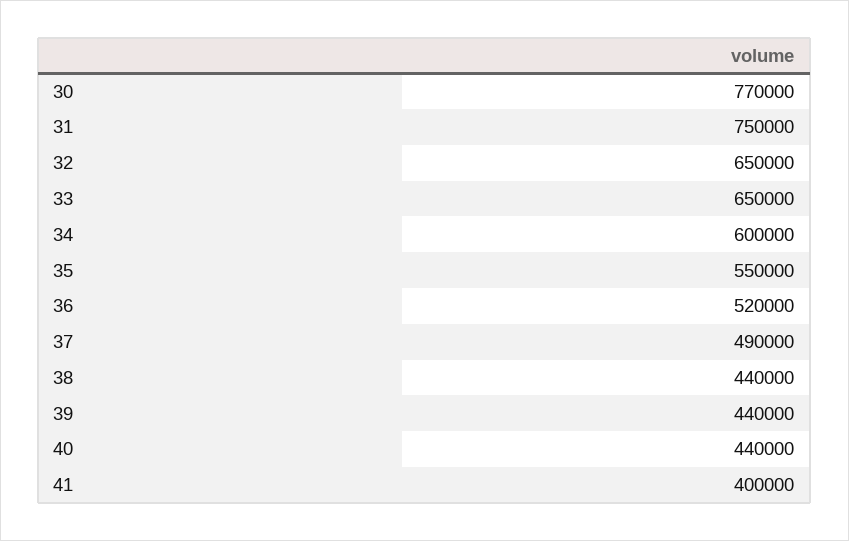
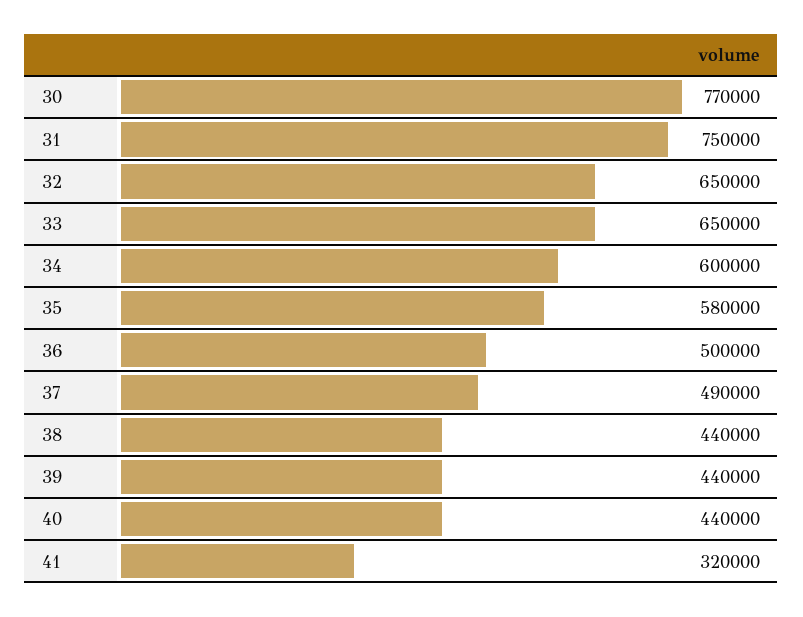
35: 550000 -> 580000
36: 520000 -> 500000
41: 400000 -> 320000

